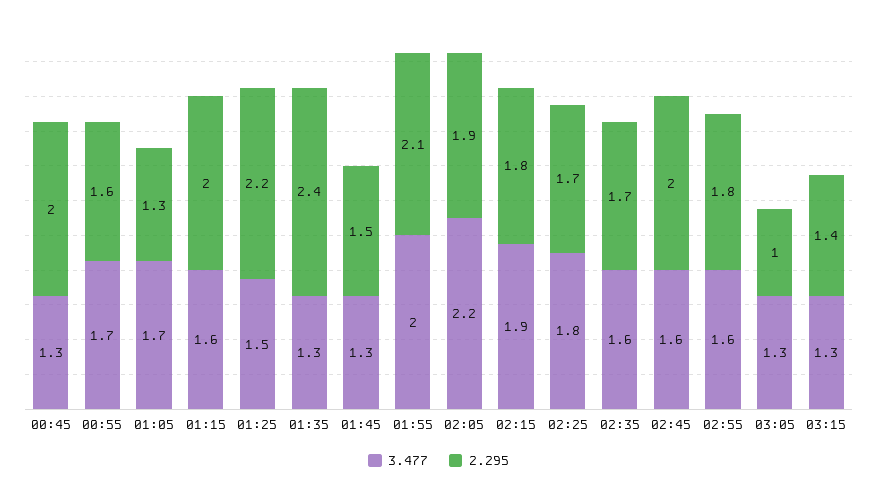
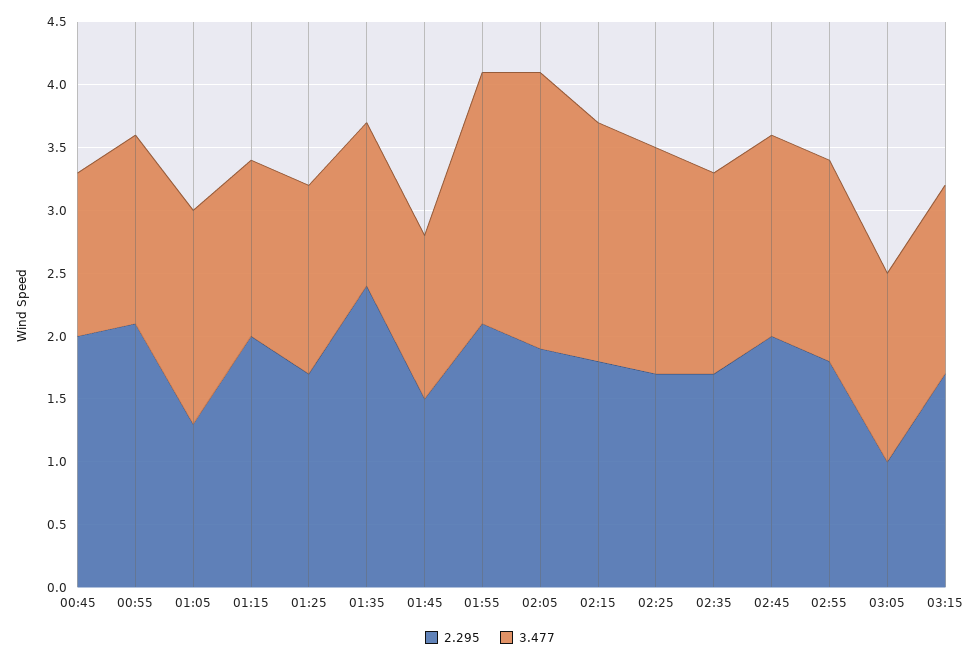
3.477, 00:55: 1.7 -> 1.5
2.295, 00:55: 1.6 -> 2.1
3.477, 01:15: 1.6 -> 1.4
2.295, 01:25: 2.2 -> 1.7
3.477, 03:05: 1.3 -> 1.5
3.477, 03:15: 1.3 -> 1.5
2.295, 03:15: 1.4 -> 1.7

